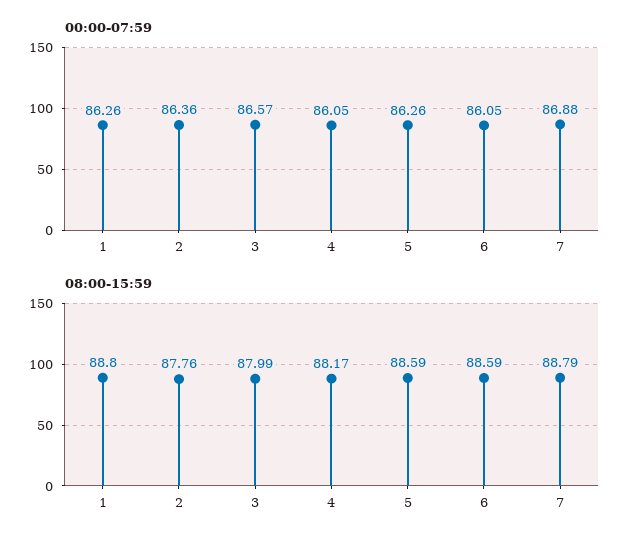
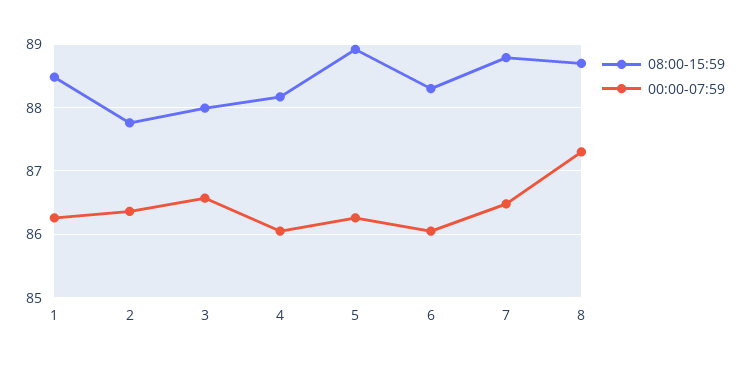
00:00-07:59, 7: 86.88 -> 86.5
08:00-15:59, 1: 88.8 -> 88.5
08:00-15:59, 5: 88.59 -> 88.9
08:00-15:59, 6: 88.59 -> 88.3
08:00-15:59, 8: none -> 88.7
00:00-07:59, 8: none -> 87.3

